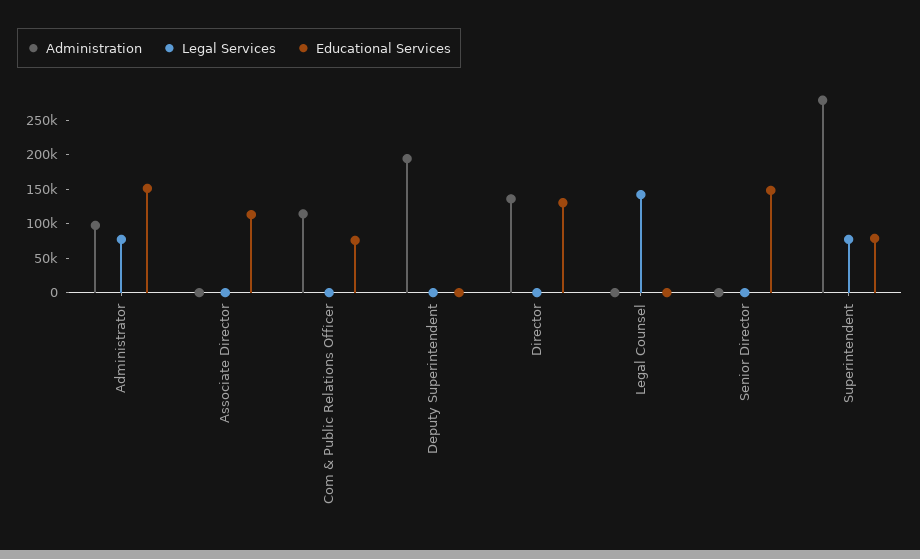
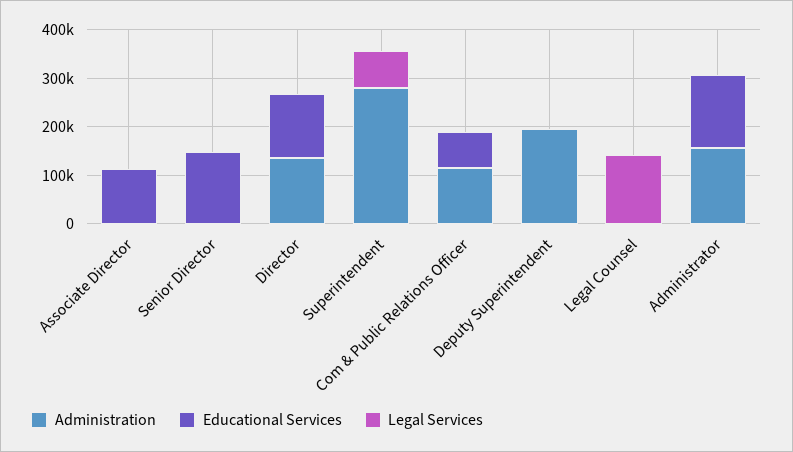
Administration, Administrator: 100000 -> 160000
Legal Services, Administrator: 75000 -> 0
Educational Services, Superintendent: 75000 -> 0

